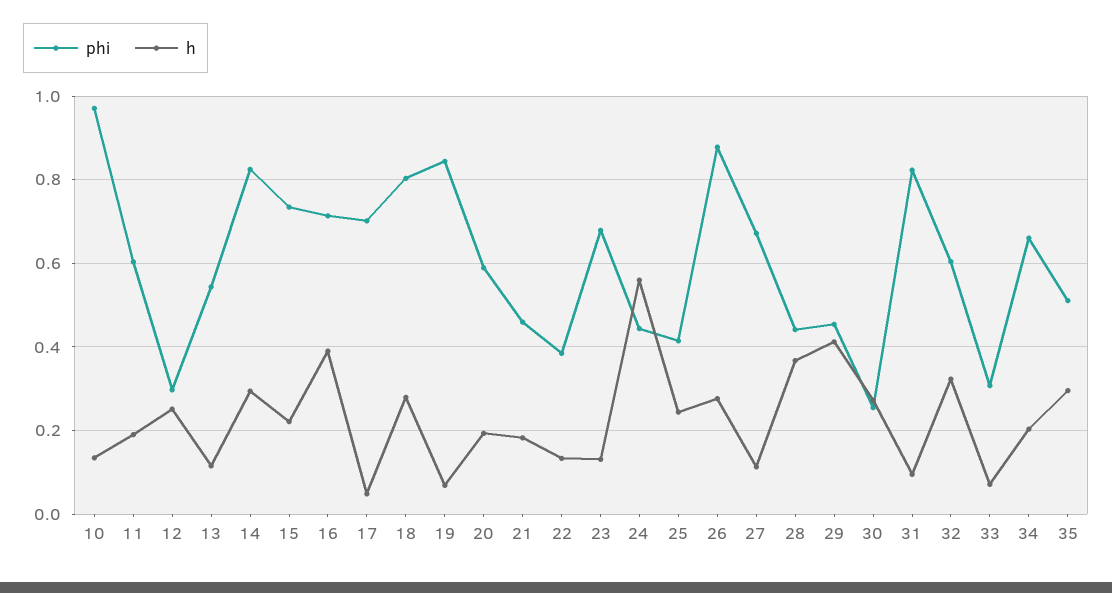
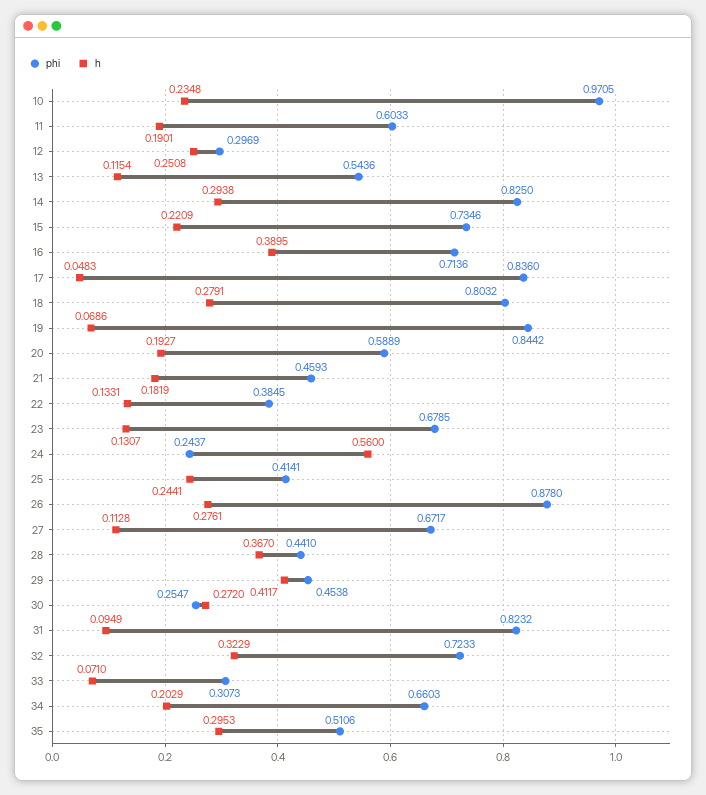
h, 10: 0.14 -> 0.2348
phi, 17: 0.7 -> 0.836
phi, 24: 0.44 -> 0.2437
phi, 32: 0.6 -> 0.7233

